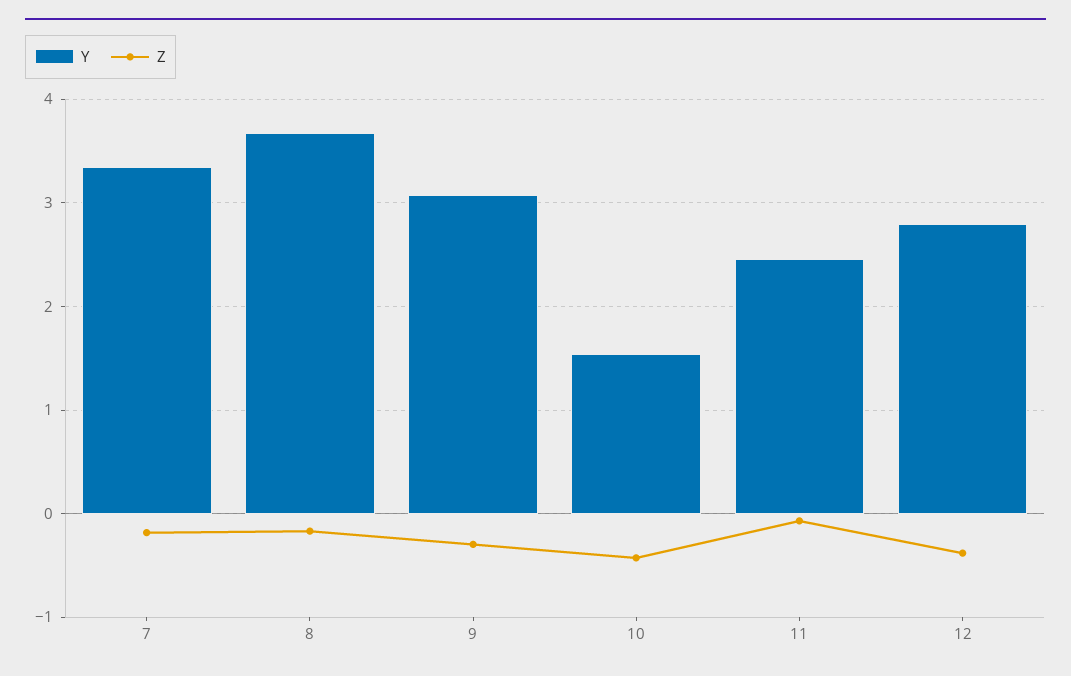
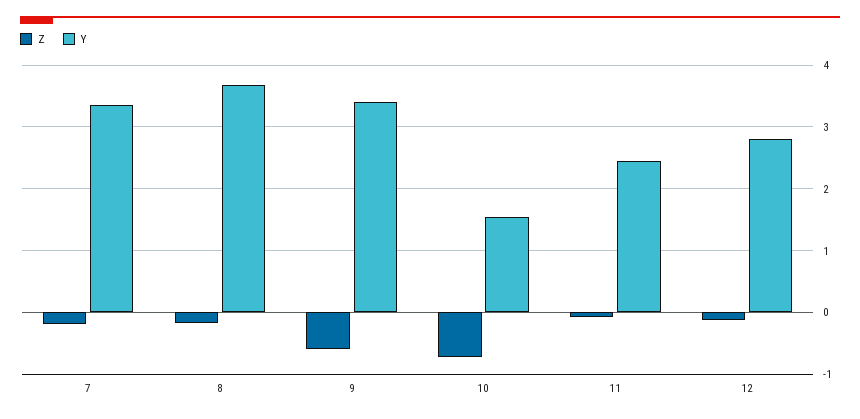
Y, 9: 3.1 -> 3.4
Z, 9: -0.3 -> -0.6
Z, 10: -0.4 -> -0.7
Z, 12: -0.4 -> -0.1

